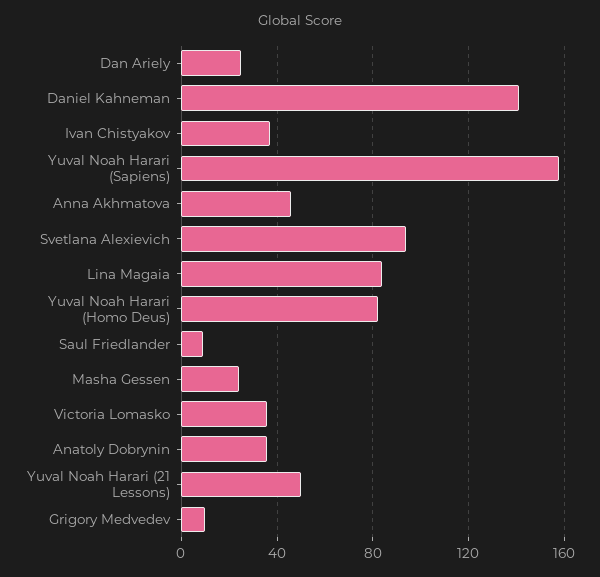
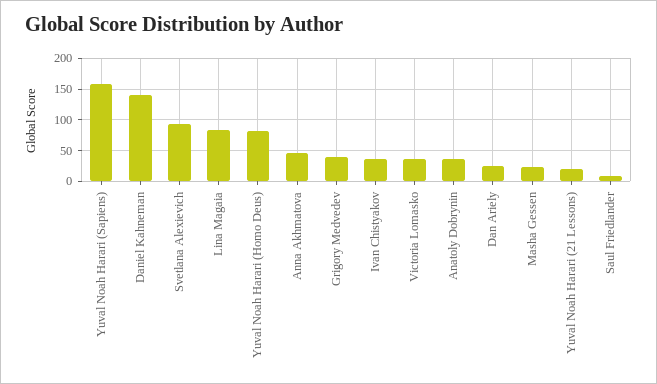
Yuval Noah Harari (21 Lessons): 50 -> 20
Grigory Medvedev: 10 -> 40

